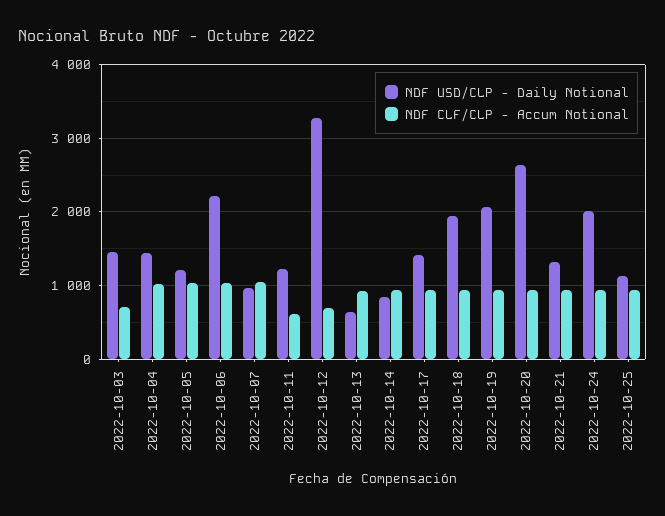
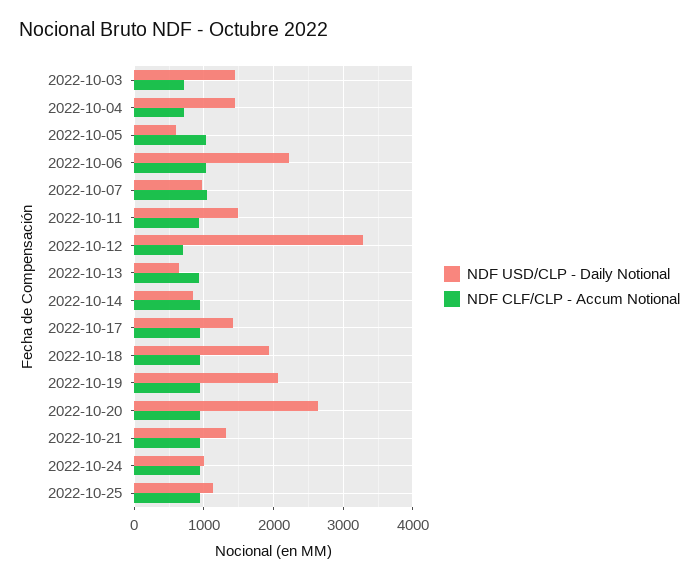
NDF CLF/CLP - Accum Notional, 2022-10-04: 1000 -> 700
NDF USD/CLP - Daily Notional, 2022-10-05: 1200 -> 600
NDF USD/CLP - Daily Notional, 2022-10-11: 1200 -> 1500
NDF CLF/CLP - Accum Notional, 2022-10-11: 600 -> 900
NDF USD/CLP - Daily Notional, 2022-10-24: 2000 -> 1000

